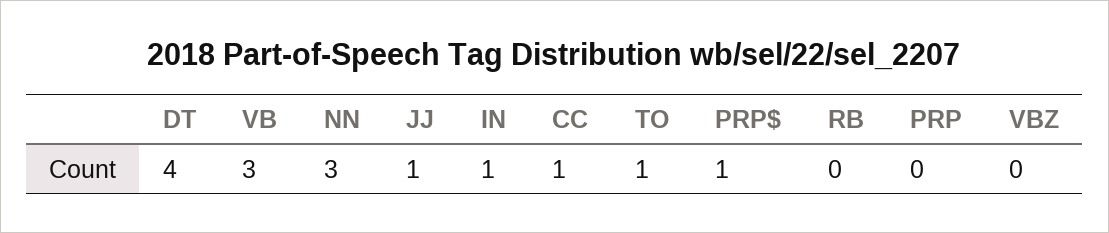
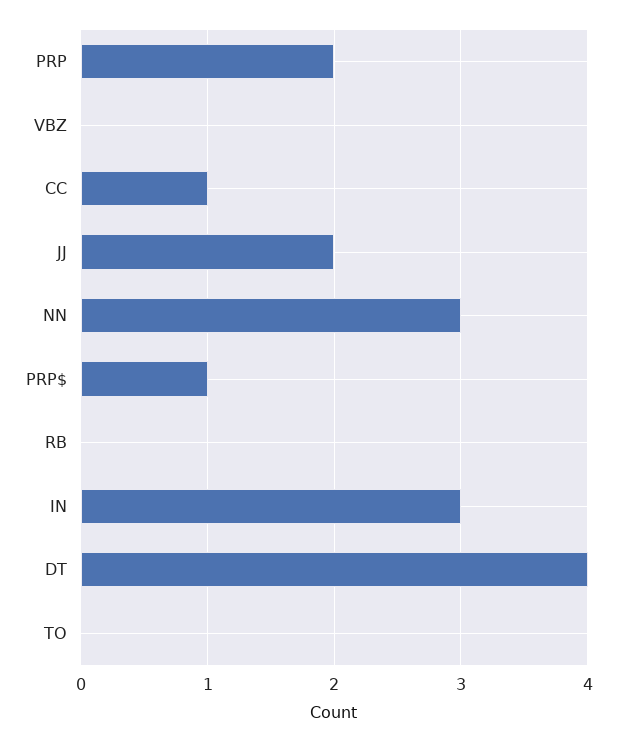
VB: 3 -> none
JJ: 1 -> 2
IN: 1 -> 3
TO: 1 -> 0
PRP: 0 -> 2

